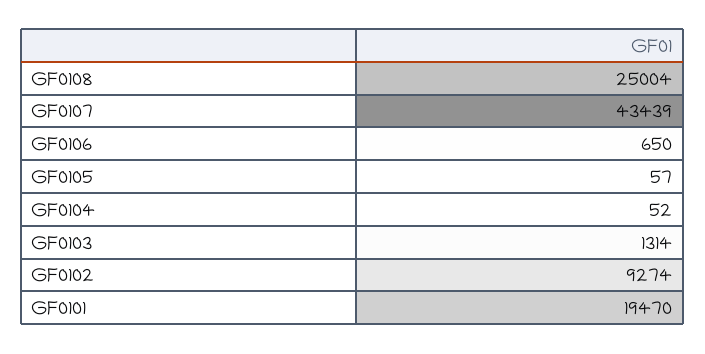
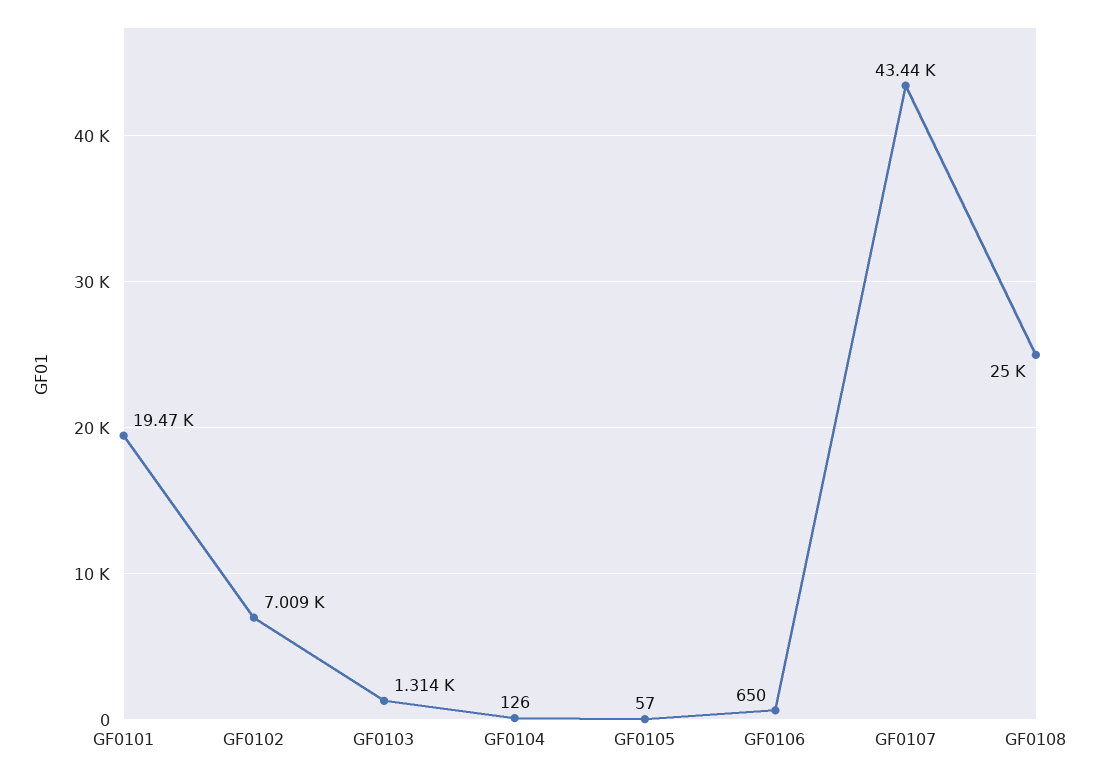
GF0104: 52 -> 126
GF0102: 9274 -> 7009

